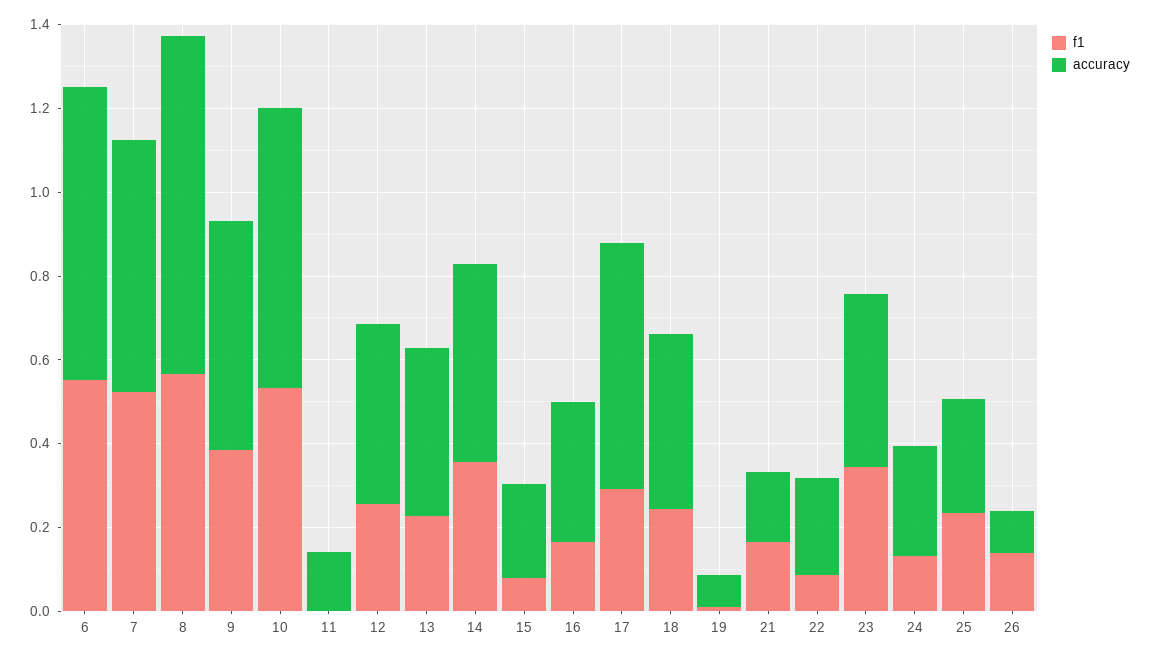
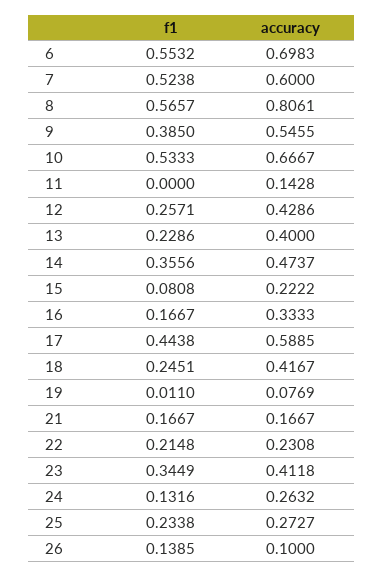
f1, 17: 0.3 -> 0.4438
f1, 22: 0.1 -> 0.2148

